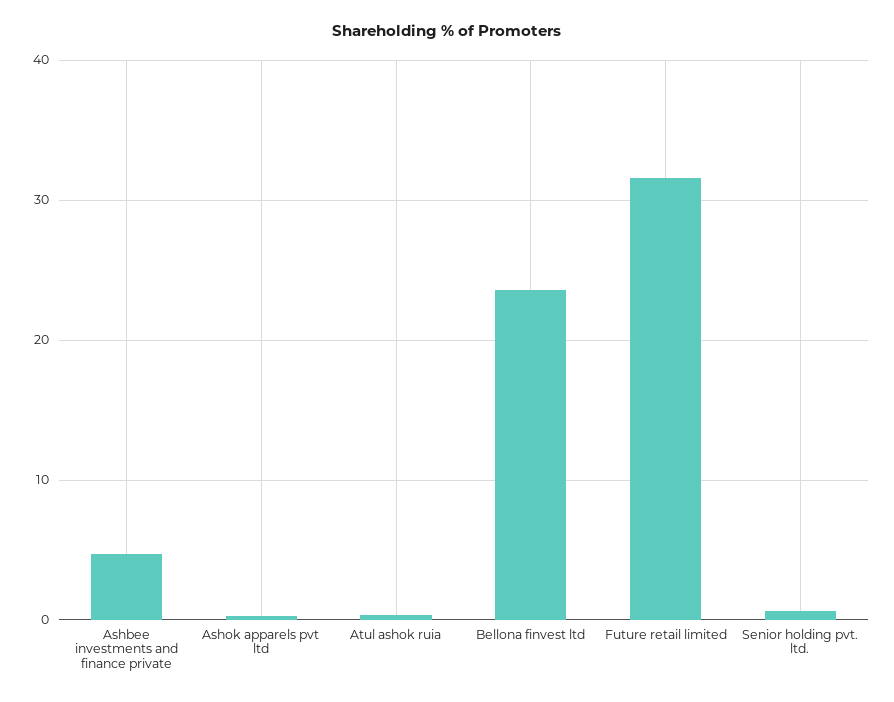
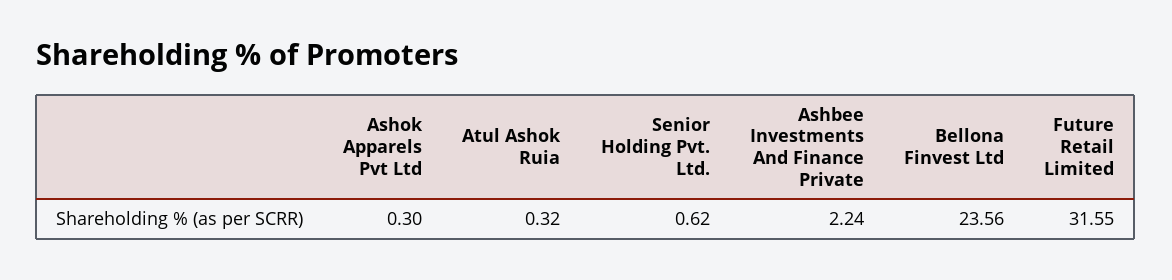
Ashbee investments and finance private: 5 -> 2.24

